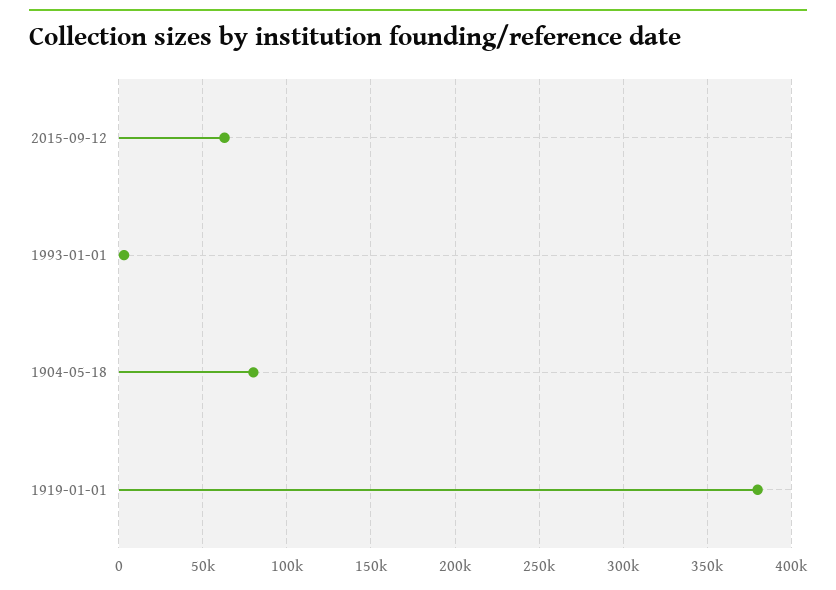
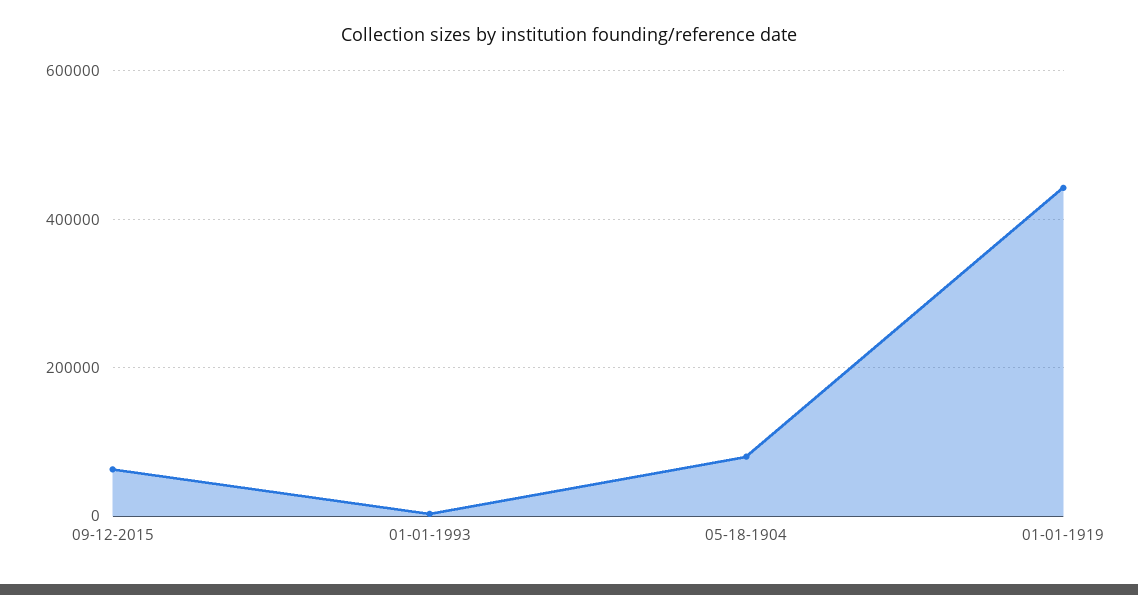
1919-01-01: 380000 -> 440000

